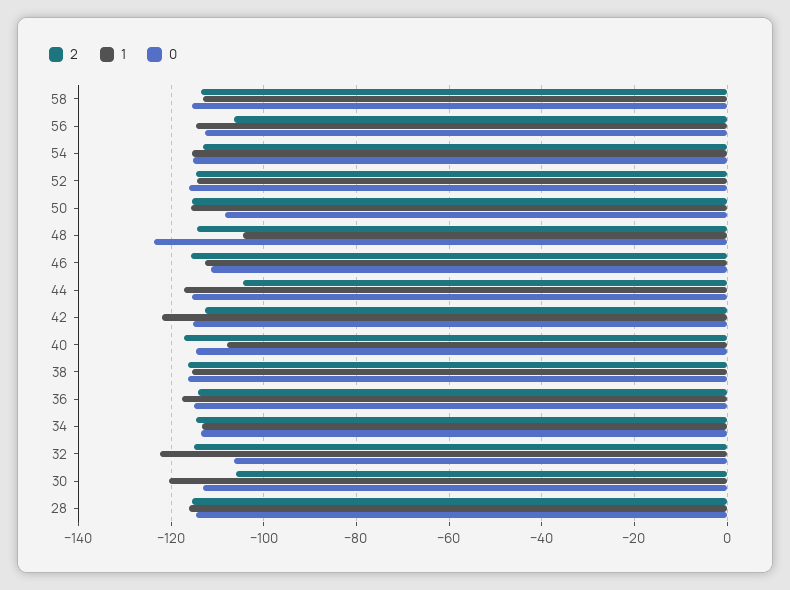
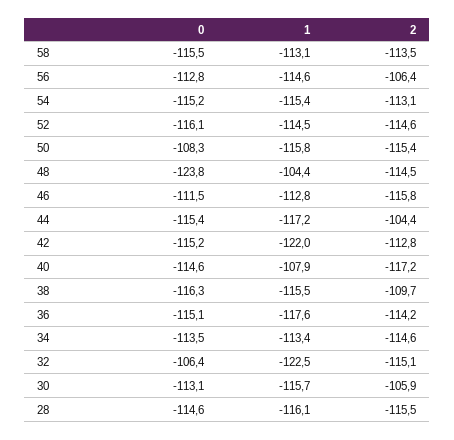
2, 38: -116 -> -109.7
1, 30: -120 -> -115.7

